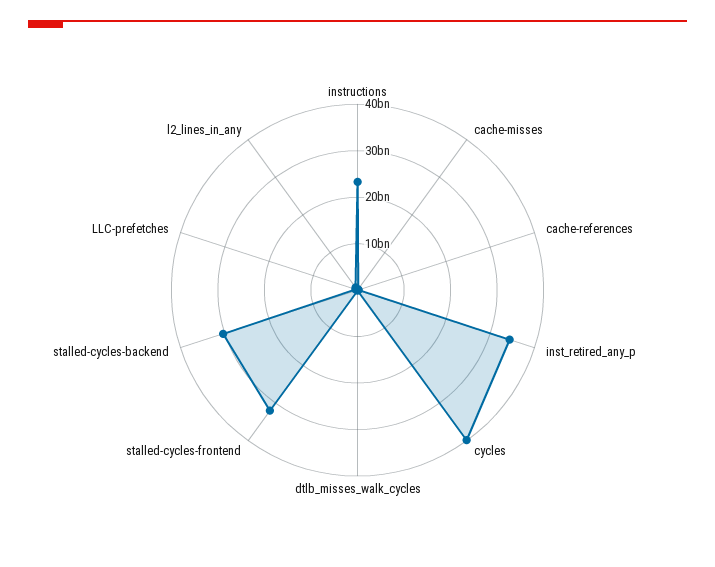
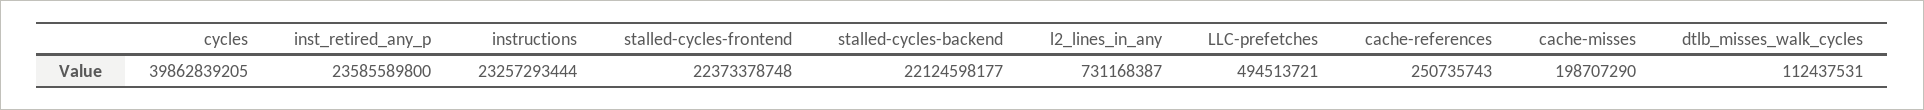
inst_retired_any_p: 34000000000 -> 23585589800
stalled-cycles-frontend: 32000000000 -> 22373378748
stalled-cycles-backend: 30000000000 -> 22124598177

